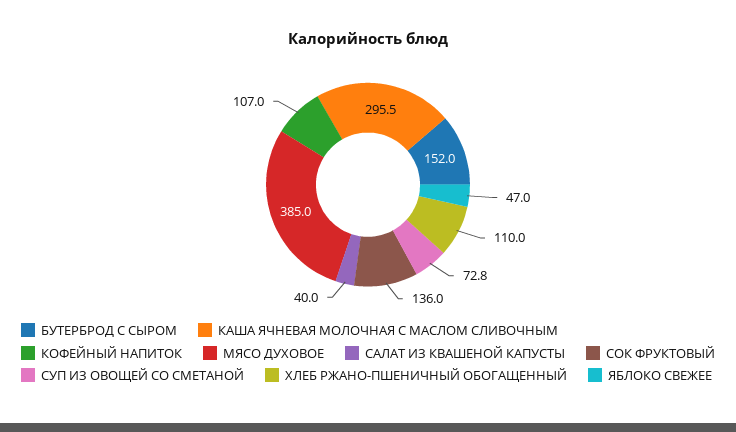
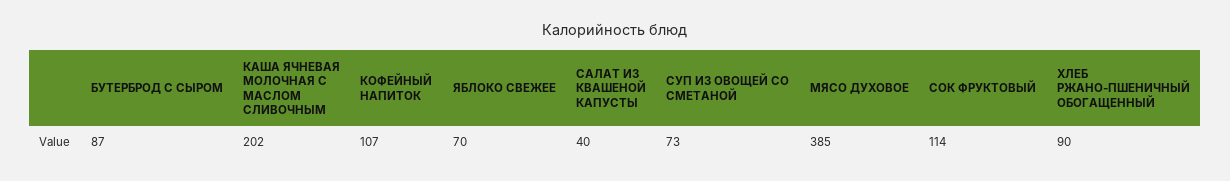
БУТЕРБРОД С СЫРОМ: 152 -> 87
КАША ЯЧНЕВАЯ МОЛОЧНАЯ С МАСЛОМ СЛИВОЧНЫМ: 295.5 -> 202
СОК ФРУКТОВЫЙ: 136 -> 114
ХЛЕБ РЖАНО-ПШЕНИЧНЫЙ ОБОГАЩЕННЫЙ: 110 -> 90
ЯБЛОКО СВЕЖЕЕ: 47 -> 70

